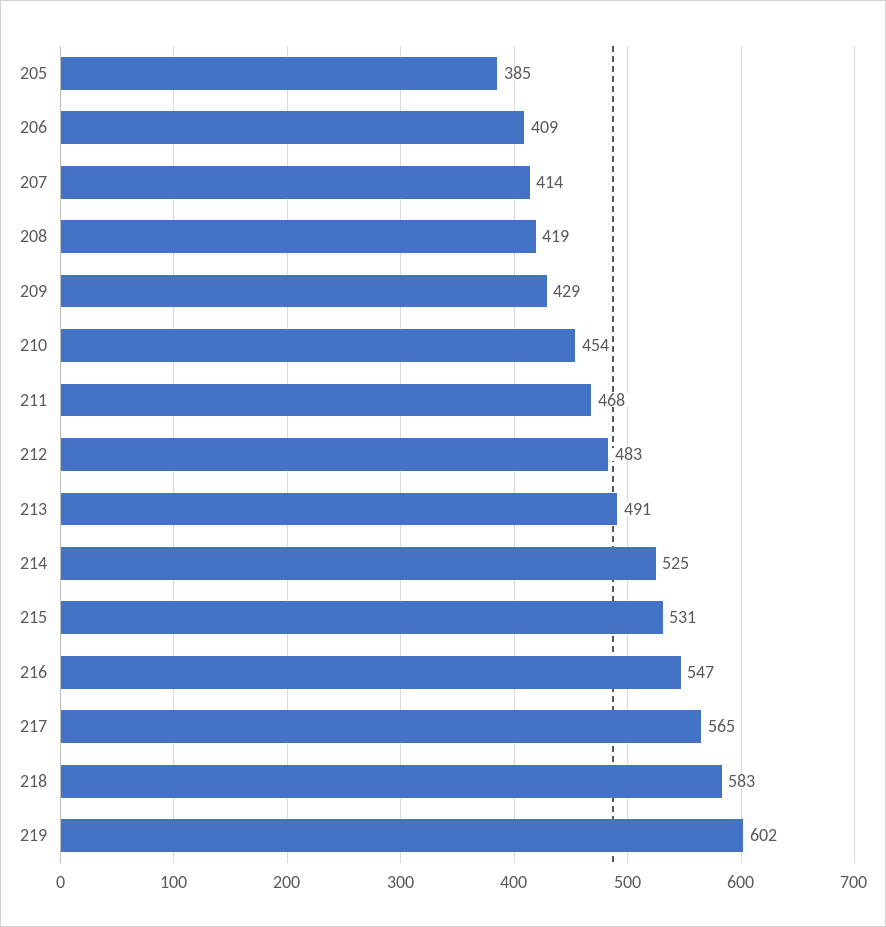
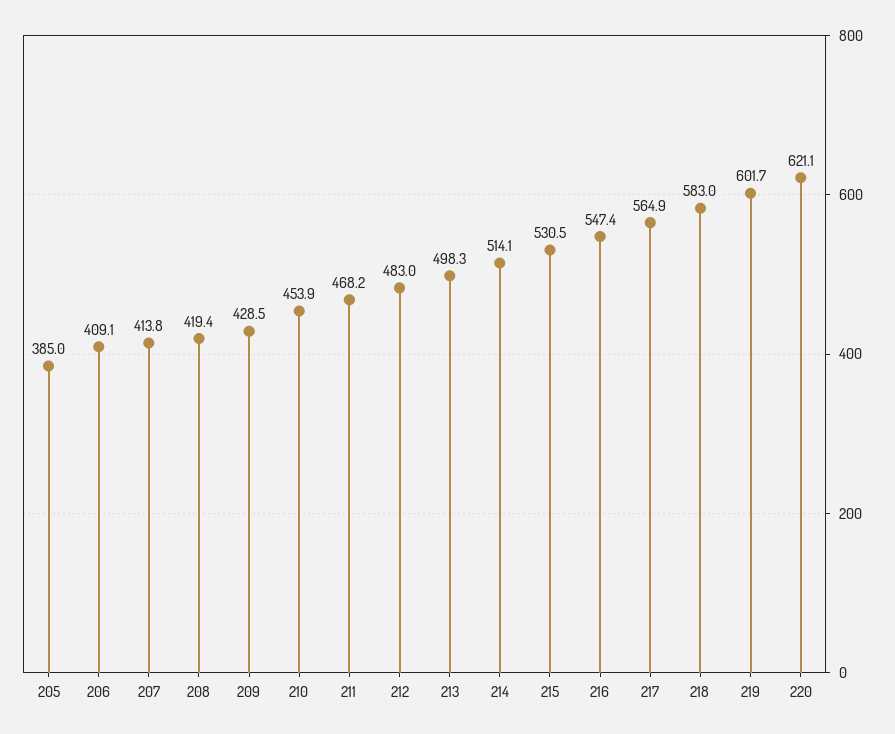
213: 491 -> 498.3
214: 525 -> 514.1
220: none -> 621.1

